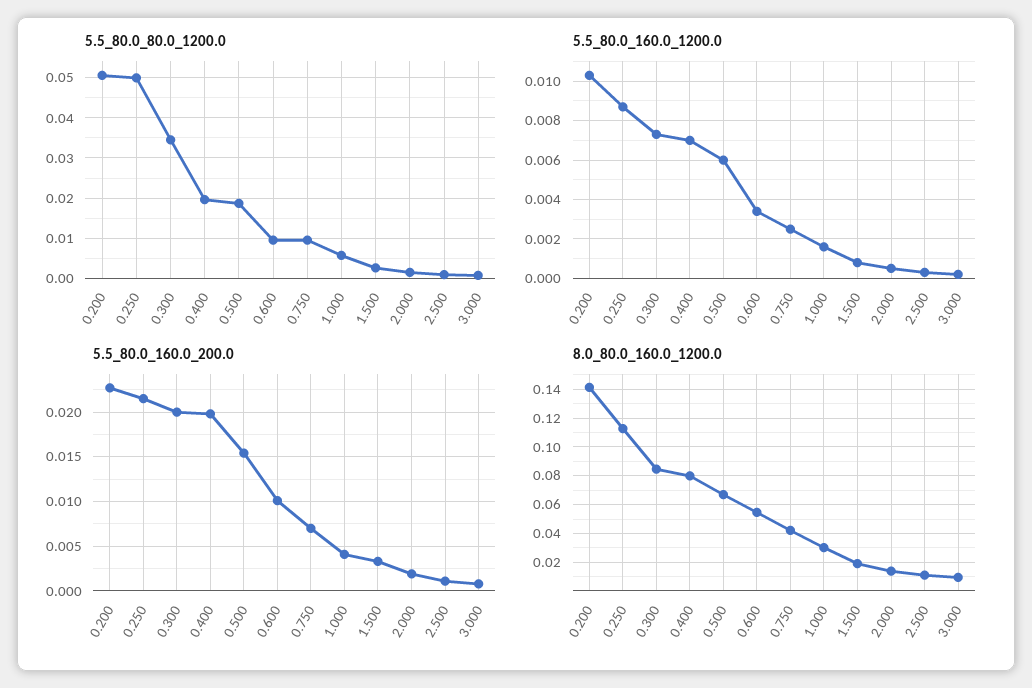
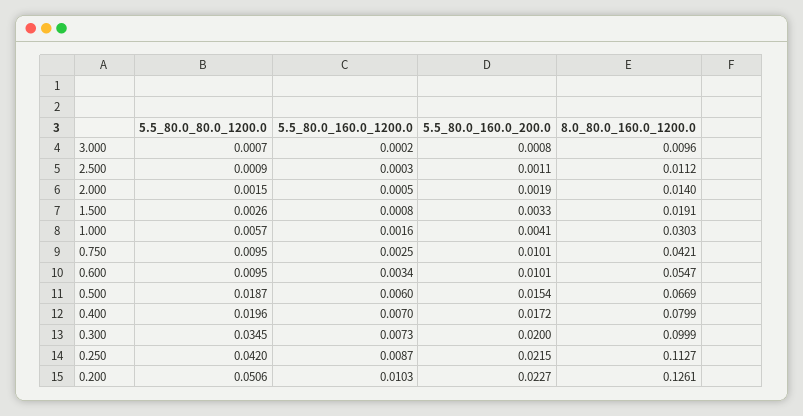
5.5_80.0_80.0_1200.0, 0.250: 0.05 -> 0.042
5.5_80.0_160.0_200.0, 0.400: 0.02 -> 0.0172
5.5_80.0_160.0_200.0, 0.750: 0.007 -> 0.0101
8.0_80.0_160.0_1200.0, 0.200: 0.14 -> 0.1261
8.0_80.0_160.0_1200.0, 0.300: 0.085 -> 0.0999

